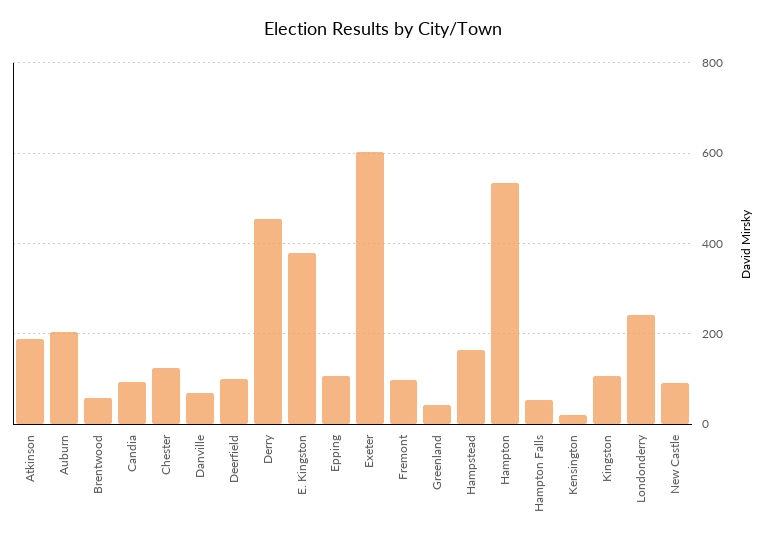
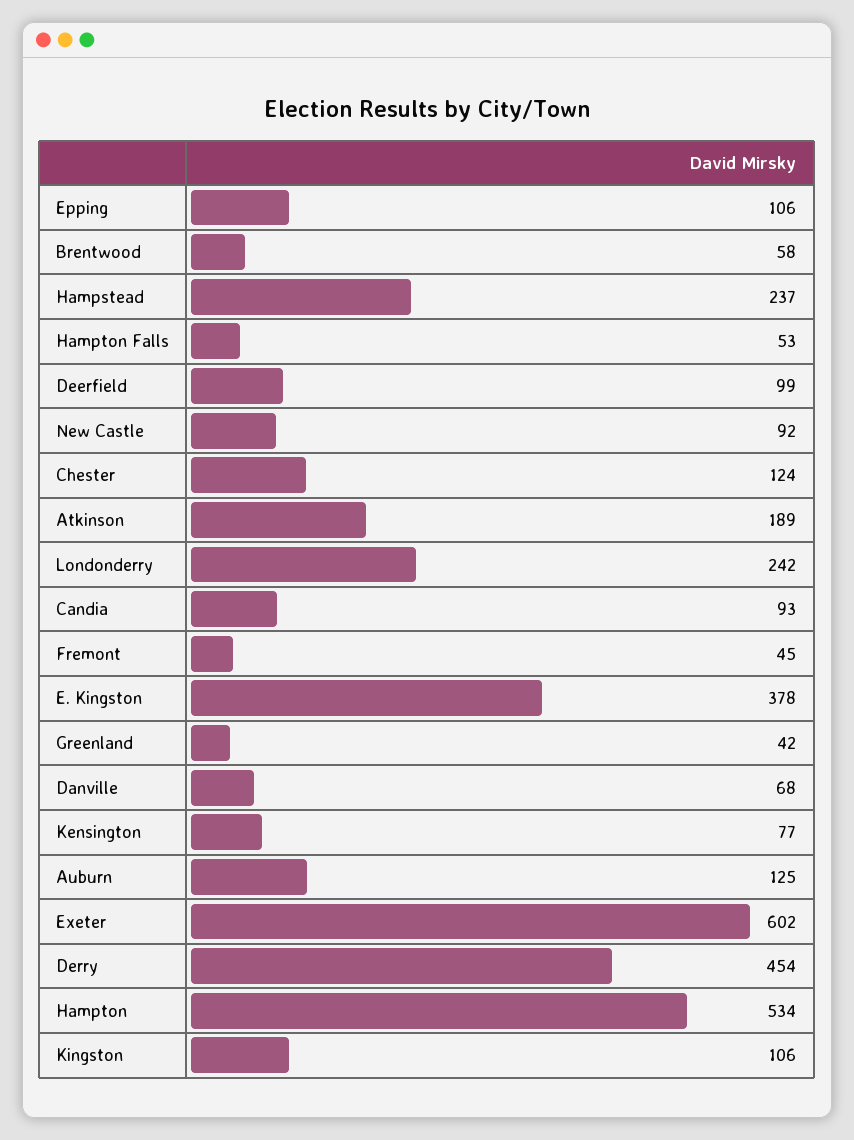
Auburn: 200 -> 125
Fremont: 100 -> 45
Hampstead: 160 -> 237
Kensington: 20 -> 77

